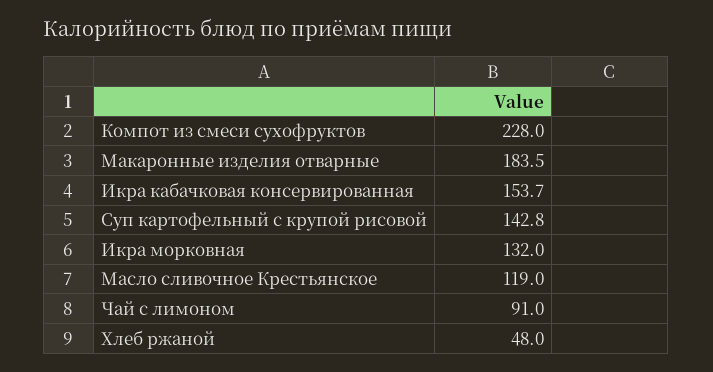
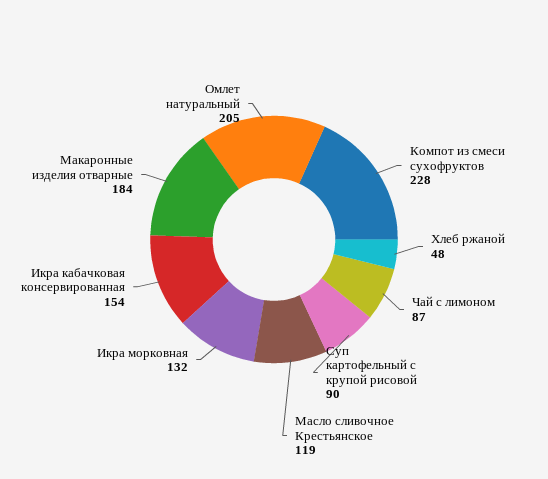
Суп картофельный с крупой рисовой: 142.8 -> 90
Чай с лимоном: 91 -> 87
Омлет натуральный: none -> 205

